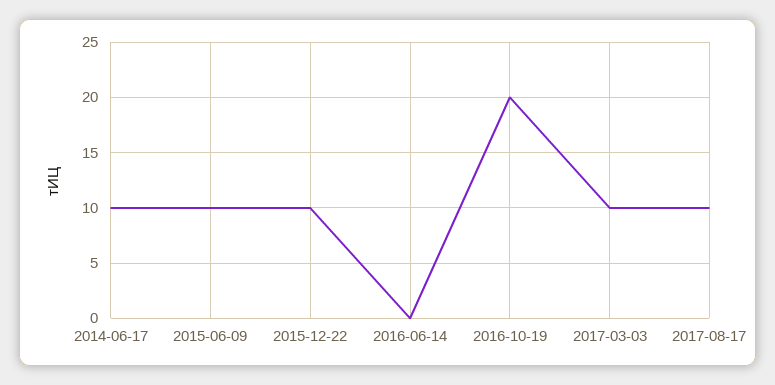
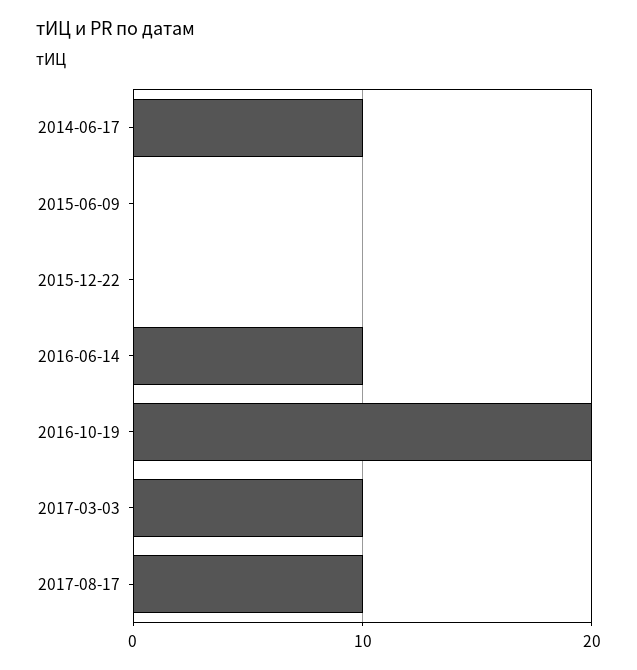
2015-06-09: 10 -> 0
2015-12-22: 10 -> 0
2016-06-14: 0 -> 10

